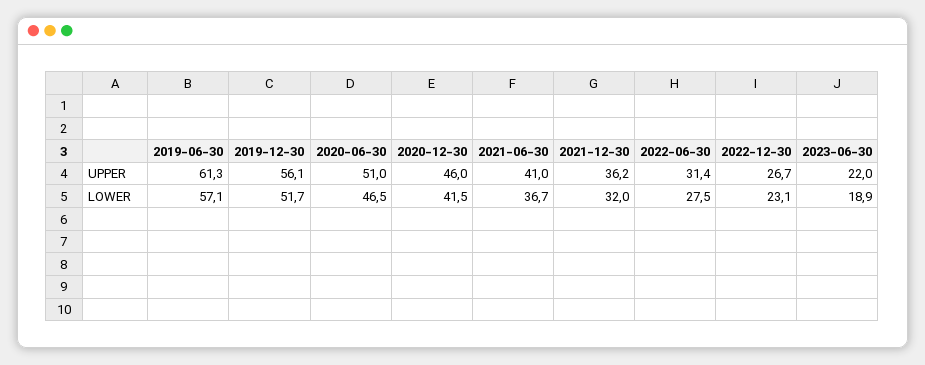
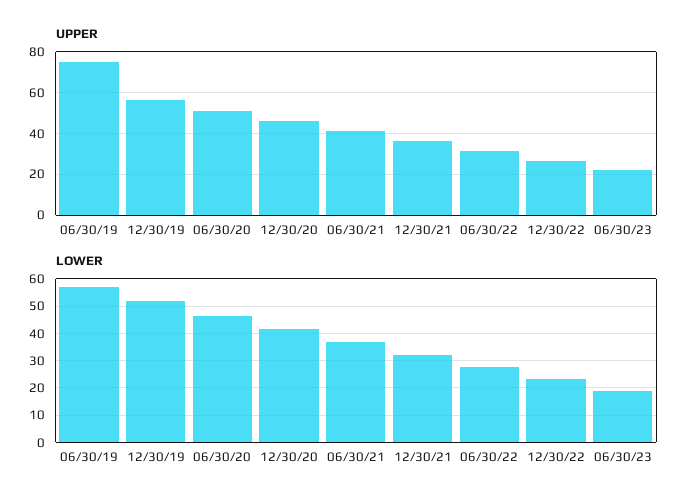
UPPER, 2019-06-30: 61.3 -> 75

